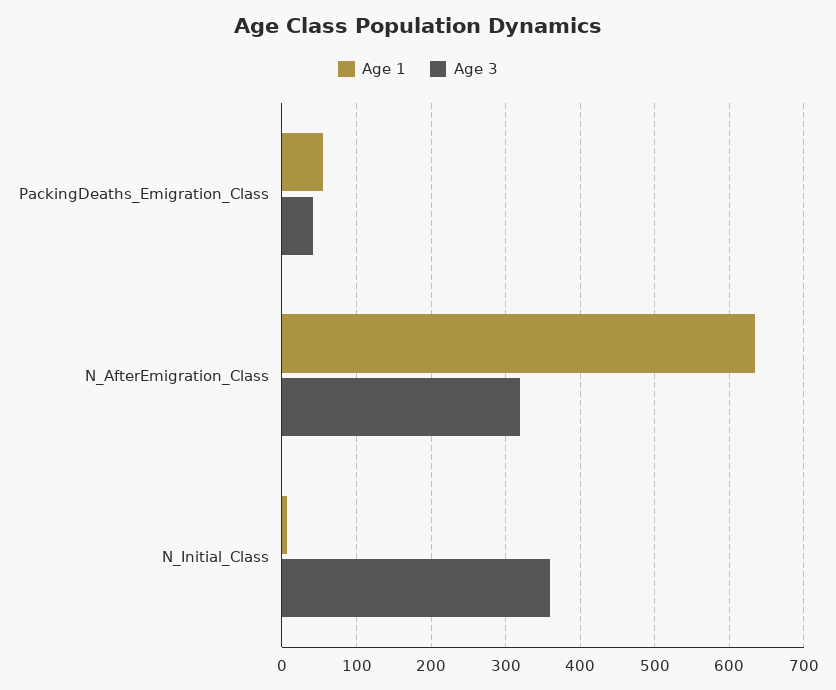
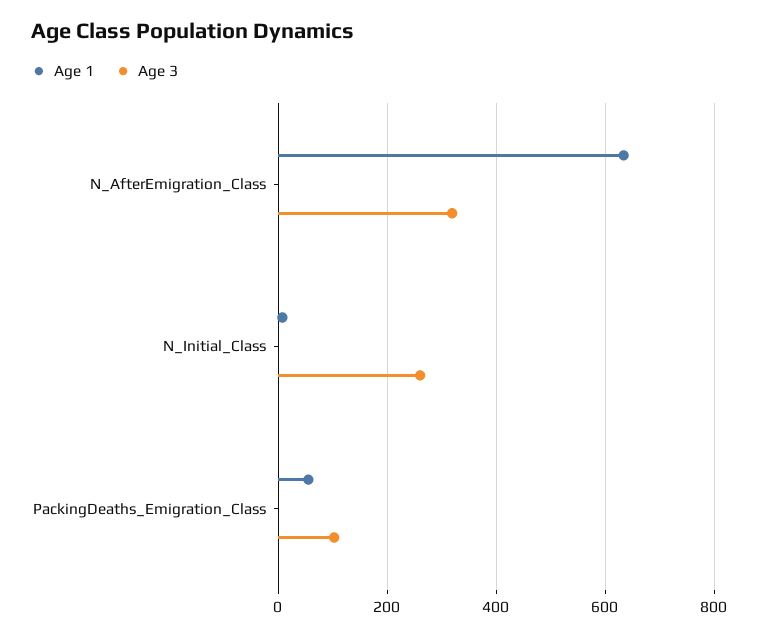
Age 3, PackingDeaths_Emigration_Class: 40 -> 100
Age 3, N_Initial_Class: 360 -> 260

